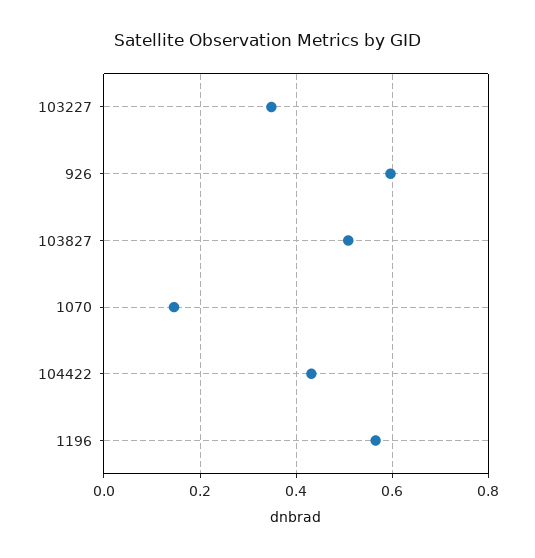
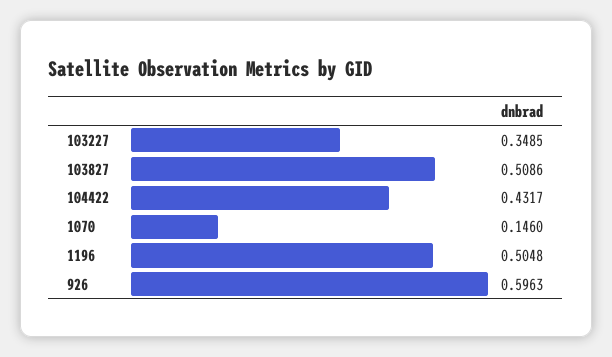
1196: 0.56 -> 0.5048

